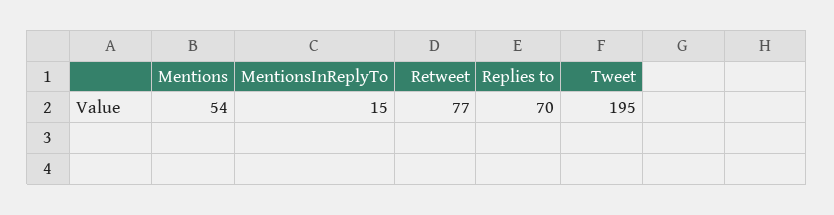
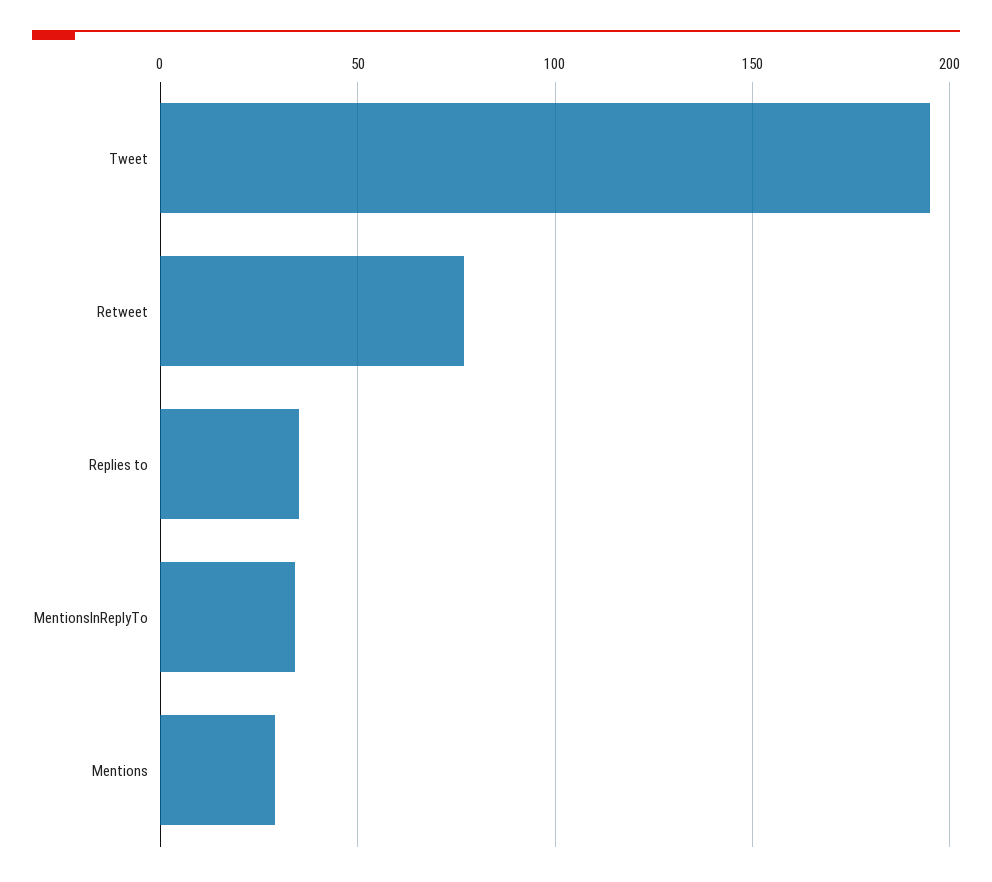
Mentions: 54 -> 30
MentionsInReplyTo: 15 -> 35
Replies to: 70 -> 35

